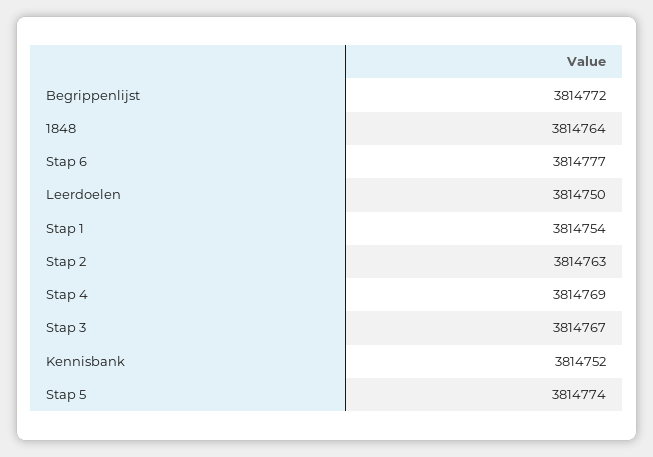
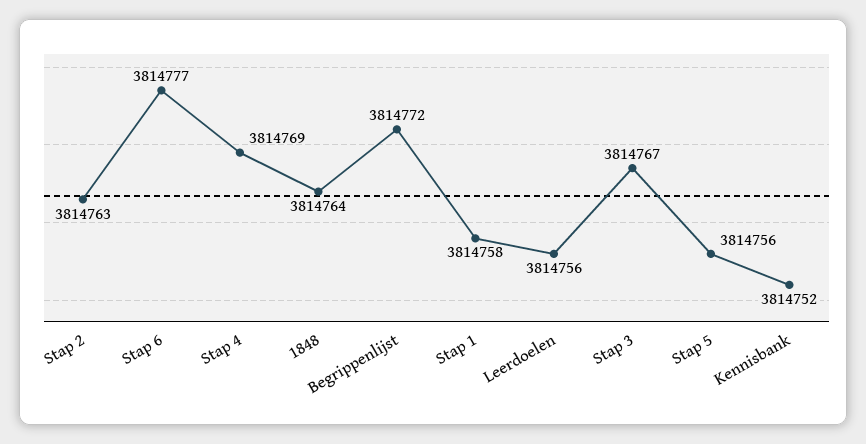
Leerdoelen: 3814750 -> 3814756
Stap 1: 3814754 -> 3814758
Stap 5: 3814774 -> 3814756

